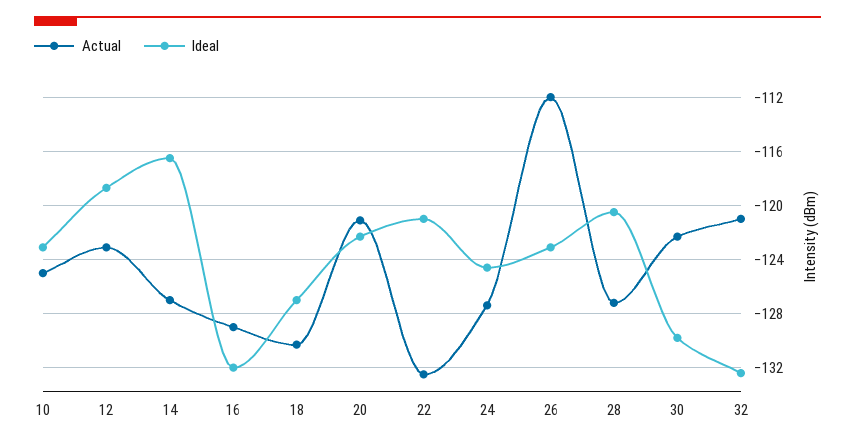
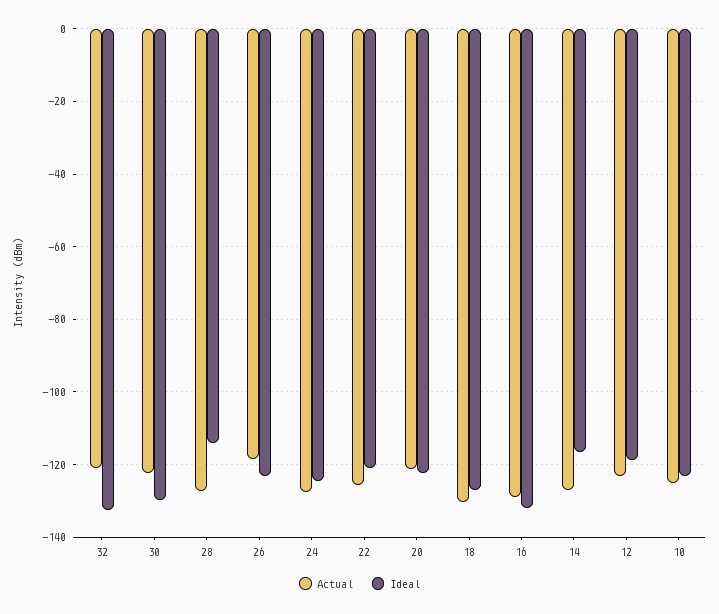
Actual, 22: -132.5 -> -126
Actual, 26: -112 -> -118
Ideal, 28: -120.5 -> -114

